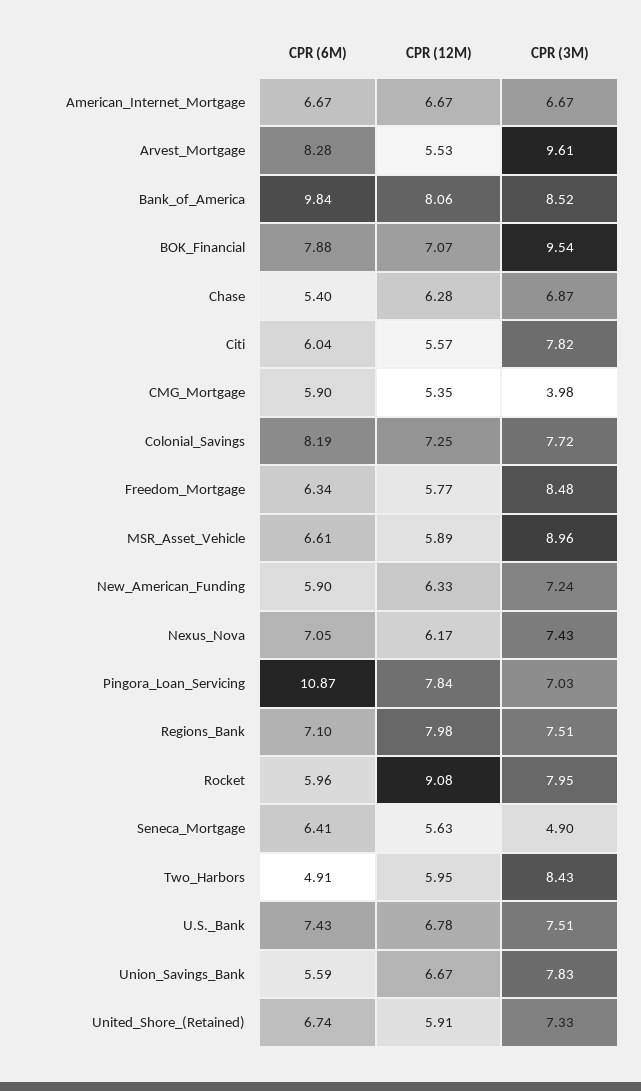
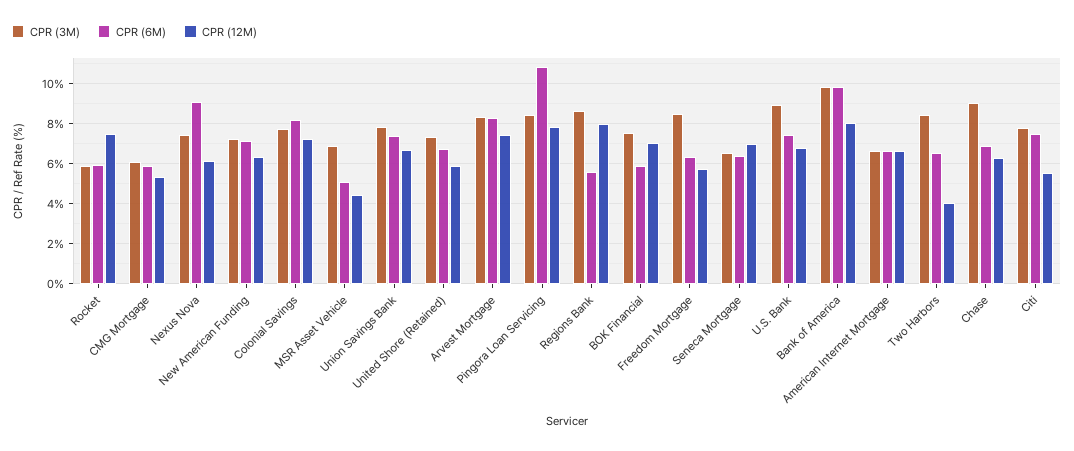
CPR (12M), Arvest_Mortgage: 5.53 -> 7.5
CPR (3M), Arvest_Mortgage: 9.61 -> 8.5
CPR (3M), Bank_of_America: 8.52 -> 10
CPR (6M), BOK_Financial: 7.88 -> 6
CPR (3M), BOK_Financial: 9.54 -> 7.5
CPR (6M), Chase: 5.4 -> 7
CPR (3M), Chase: 6.87 -> 9
CPR (6M), Citi: 6.04 -> 7.5
CPR (3M), CMG_Mortgage: 3.98 -> 6
CPR (6M), MSR_Asset_Vehicle: 6.61 -> 5
CPR (12M), MSR_Asset_Vehicle: 5.89 -> 4.5
CPR (3M), MSR_Asset_Vehicle: 8.96 -> 7
CPR (6M), New_American_Funding: 5.9 -> 7
CPR (6M), Nexus_Nova: 7.05 -> 9
CPR (3M), Pingora_Loan_Servicing: 7.03 -> 8.5
CPR (6M), Regions_Bank: 7.1 -> 5.5
CPR (3M), Regions_Bank: 7.51 -> 8.5
CPR (12M), Rocket: 9.08 -> 7.5
CPR (3M), Rocket: 7.95 -> 6
CPR (12M), Seneca_Mortgage: 5.63 -> 7
CPR (3M), Seneca_Mortgage: 4.9 -> 6.5
CPR (6M), Two_Harbors: 4.91 -> 6.5
CPR (12M), Two_Harbors: 5.95 -> 4
CPR (3M), U.S._Bank: 7.51 -> 9
CPR (6M), Union_Savings_Bank: 5.59 -> 7.5

